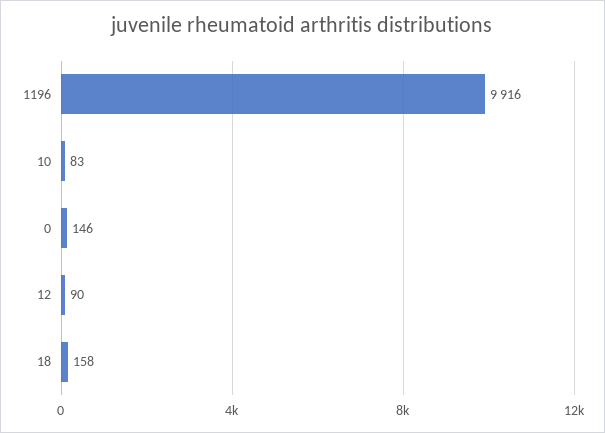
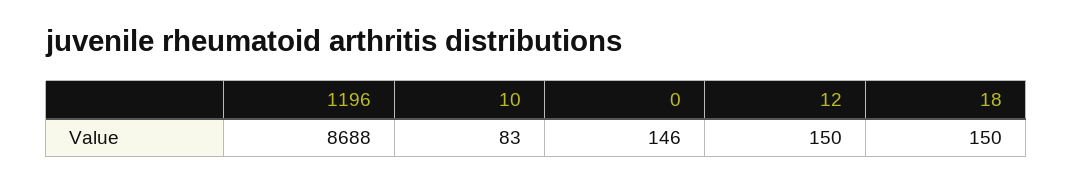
1196: 9916 -> 8688
12: 90 -> 150
18: 158 -> 150

